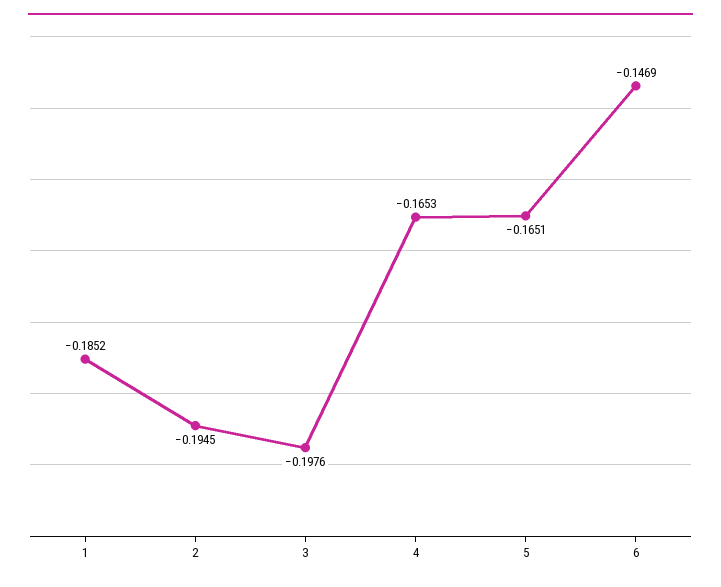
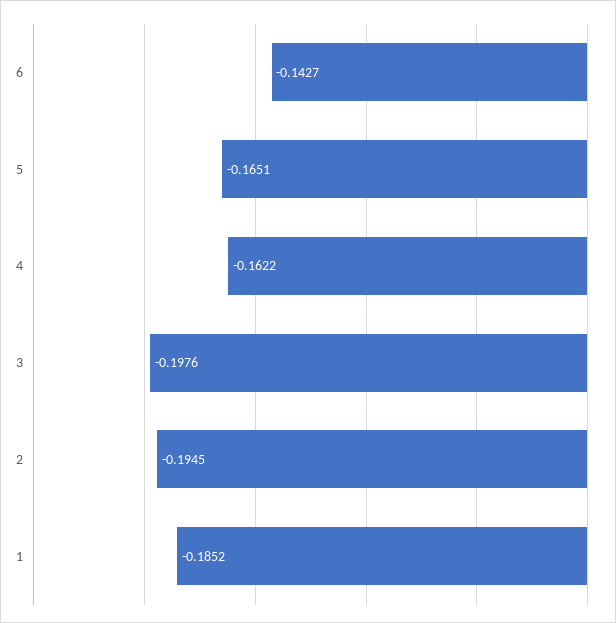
4: -0.1653 -> -0.1622
6: -0.1469 -> -0.1427

